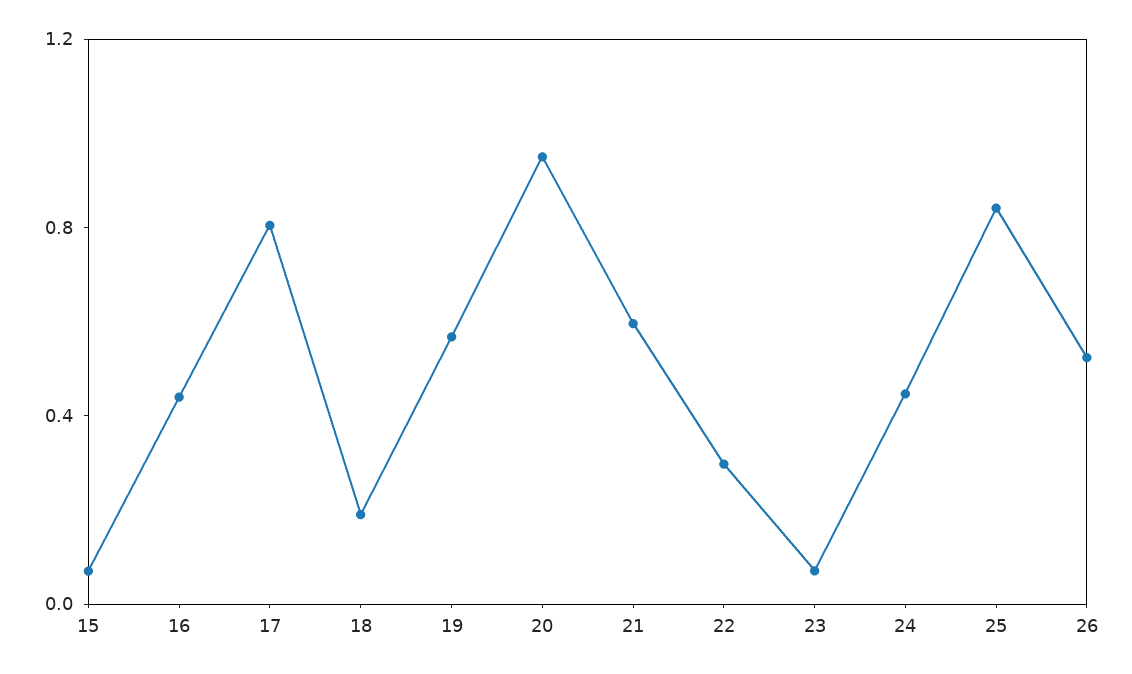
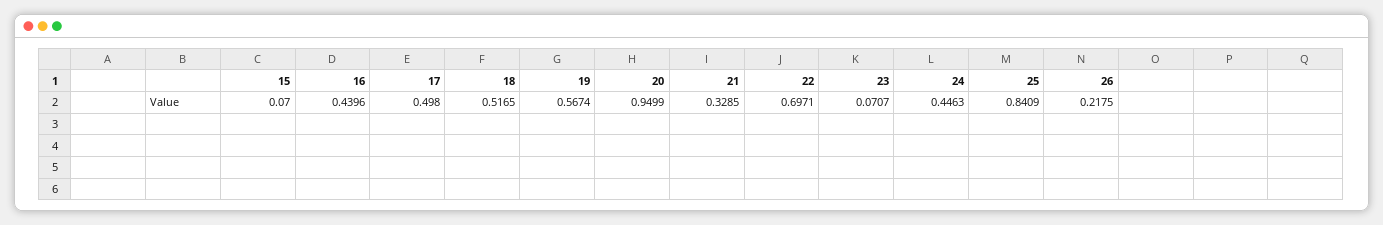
17: 0.8 -> 0.498
18: 0.2 -> 0.5165
21: 0.6 -> 0.3285
22: 0.3 -> 0.6971
26: 0.5 -> 0.2175

